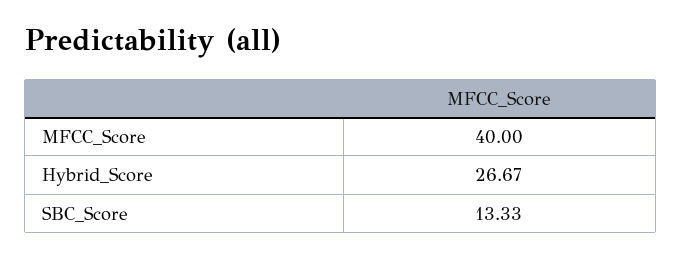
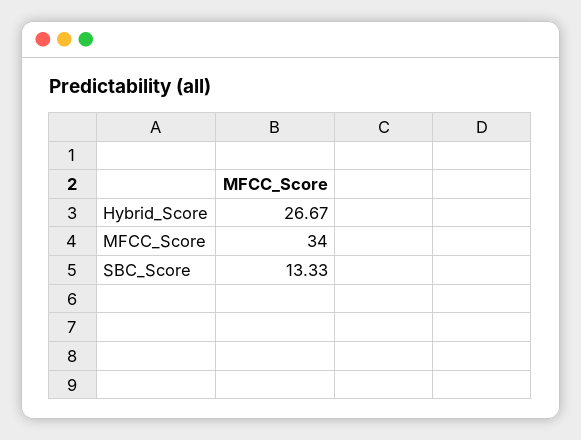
MFCC_Score: 40 -> 34

